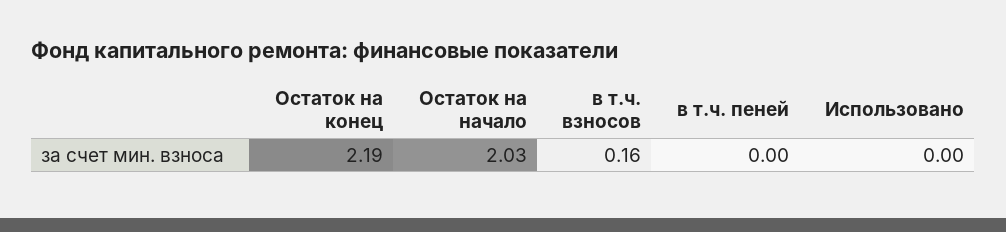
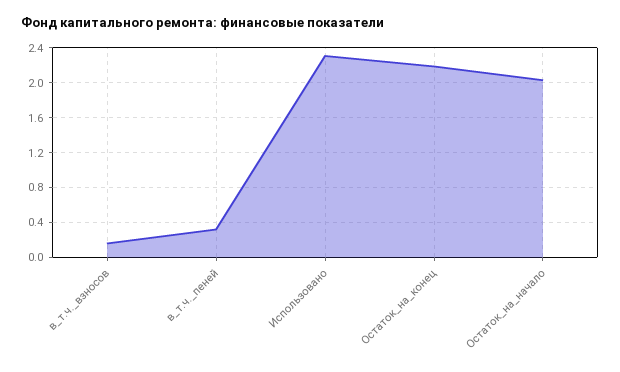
в т.ч. пеней: 0 -> 0.3
Использовано: 0 -> 2.3

